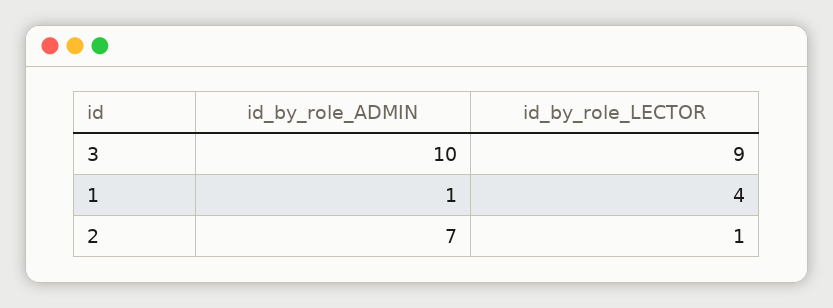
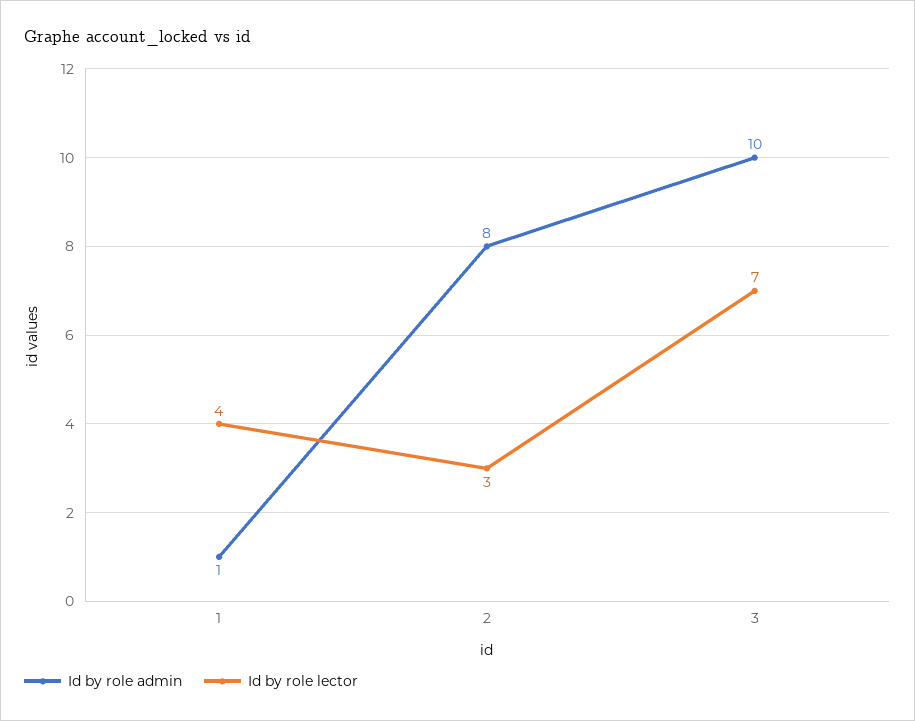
id_by_role_LECTOR, 3: 9 -> 7
id_by_role_ADMIN, 2: 7 -> 8
id_by_role_LECTOR, 2: 1 -> 3

